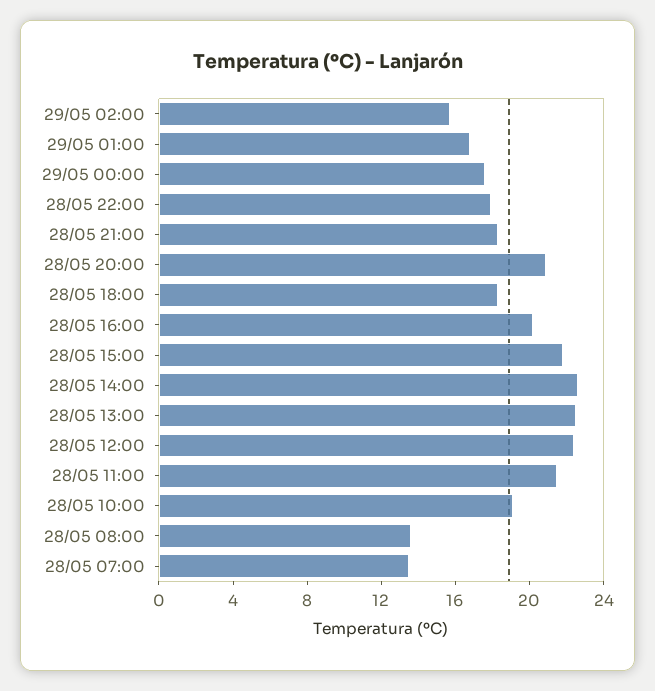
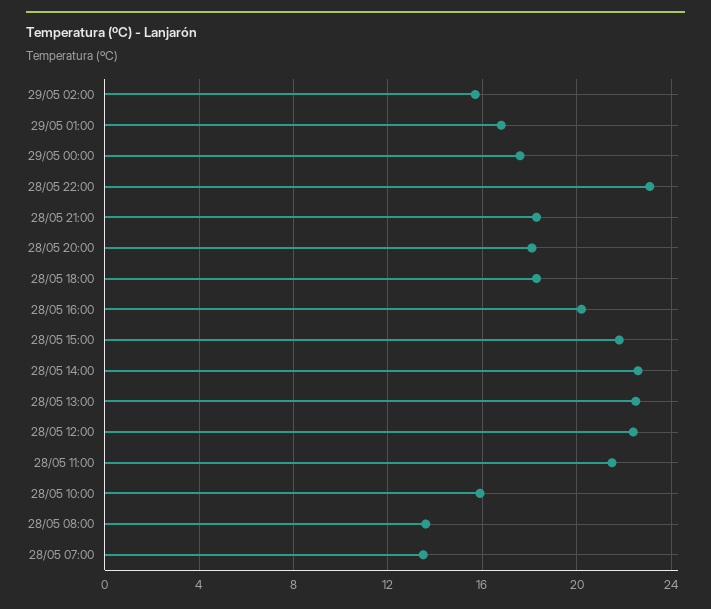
28/05 22:00: 18 -> 23
28/05 20:00: 21 -> 18
28/05 10:00: 19 -> 16

